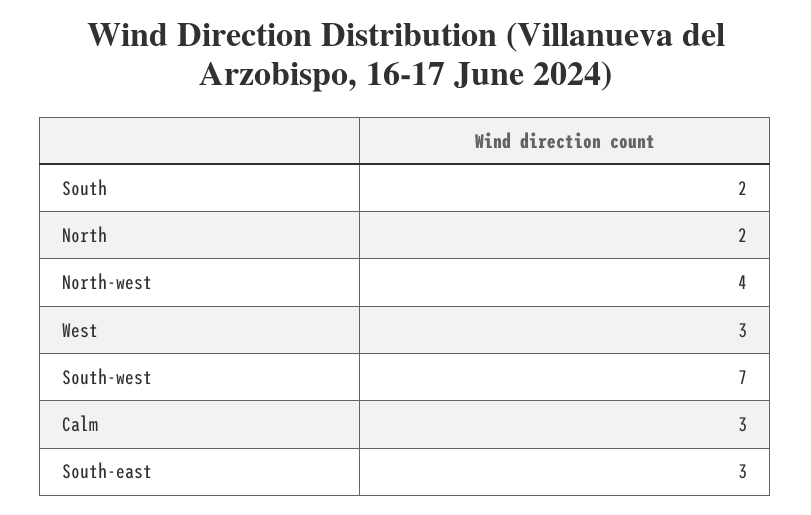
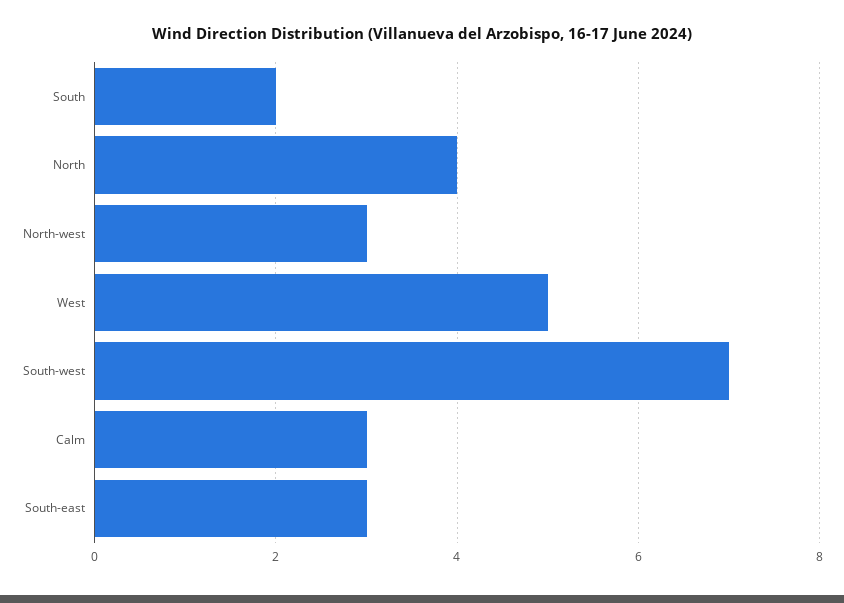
North: 2 -> 4
North-west: 4 -> 3
West: 3 -> 5

